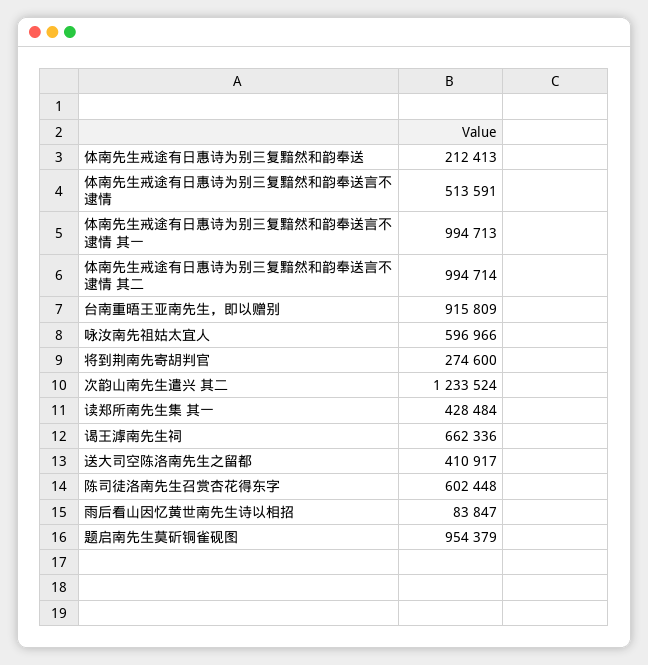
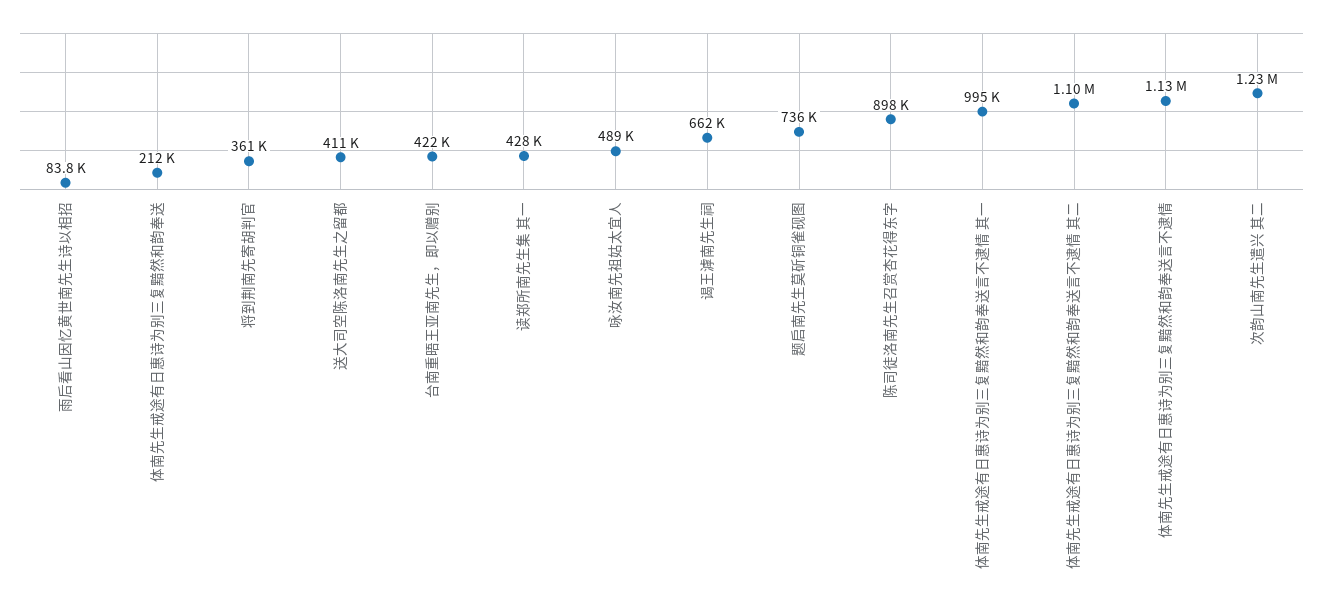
体南先生戒途有日惠诗为别三复黯然和韵奉送言不逮情: 513591 -> 1130000
体南先生戒途有日惠诗为别三复黯然和韵奉送言不逮情 其二: 994714 -> 1100000
台南重晤王亚南先生，即以赠别: 915809 -> 422000
咏汝南先祖姑太宜人: 596966 -> 489000
将到荆南先寄胡判官: 274600 -> 361000
陈司徒洛南先生召赏杏花得东字: 602448 -> 898000
题启南先生莫斫铜雀砚图: 954379 -> 736000

